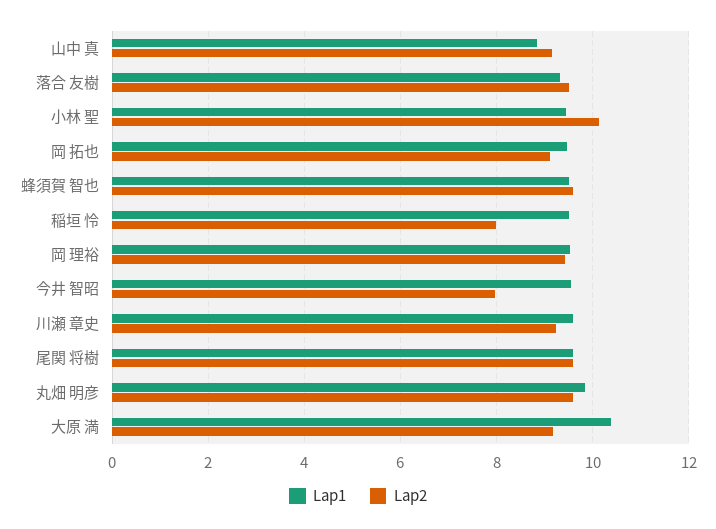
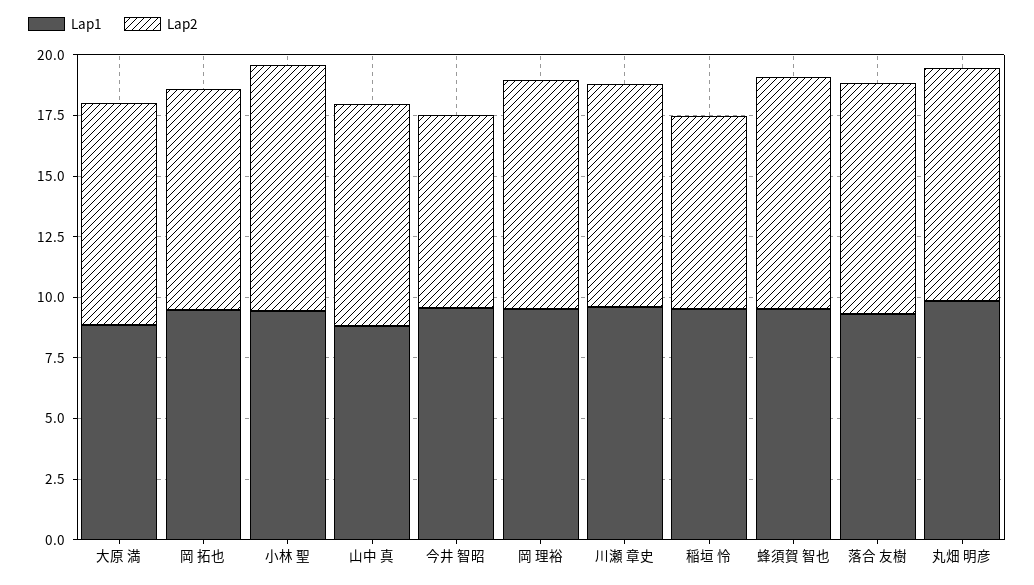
Lap1, 尾関 将樹: 9.6 -> none
Lap2, 尾関 将樹: 9.6 -> none
Lap1, 大原 満: 10.4 -> 9

